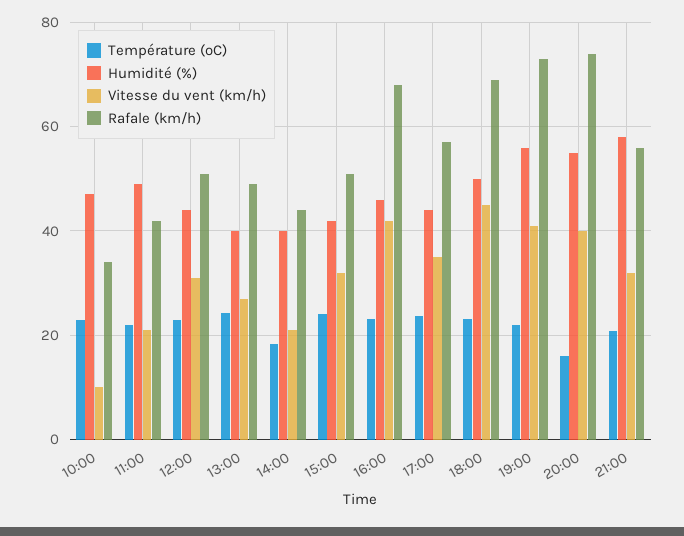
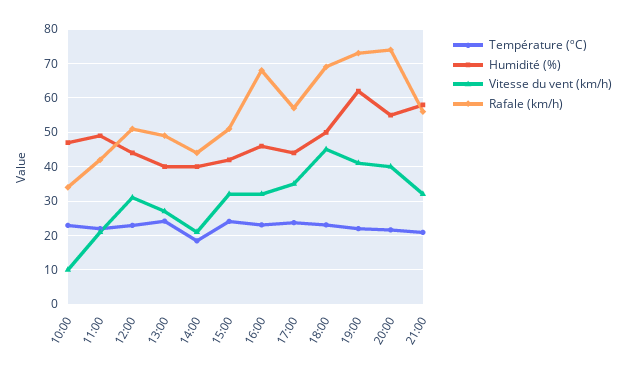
Vitesse du vent (km/h), 16:00: 42 -> 32
Humidité (%), 19:00: 56 -> 62
Température (ºC), 20:00: 16 -> 22

